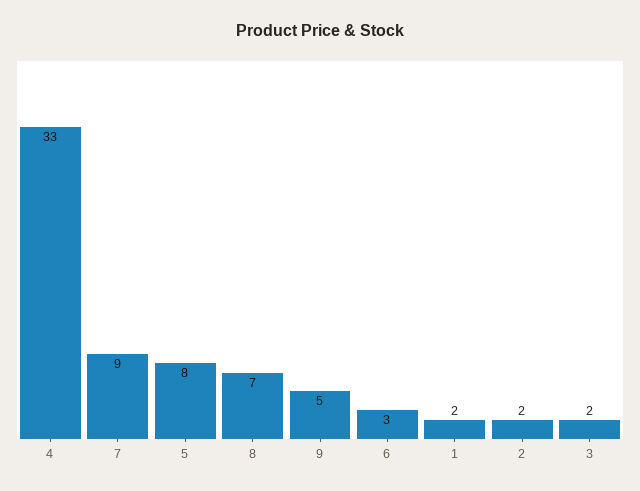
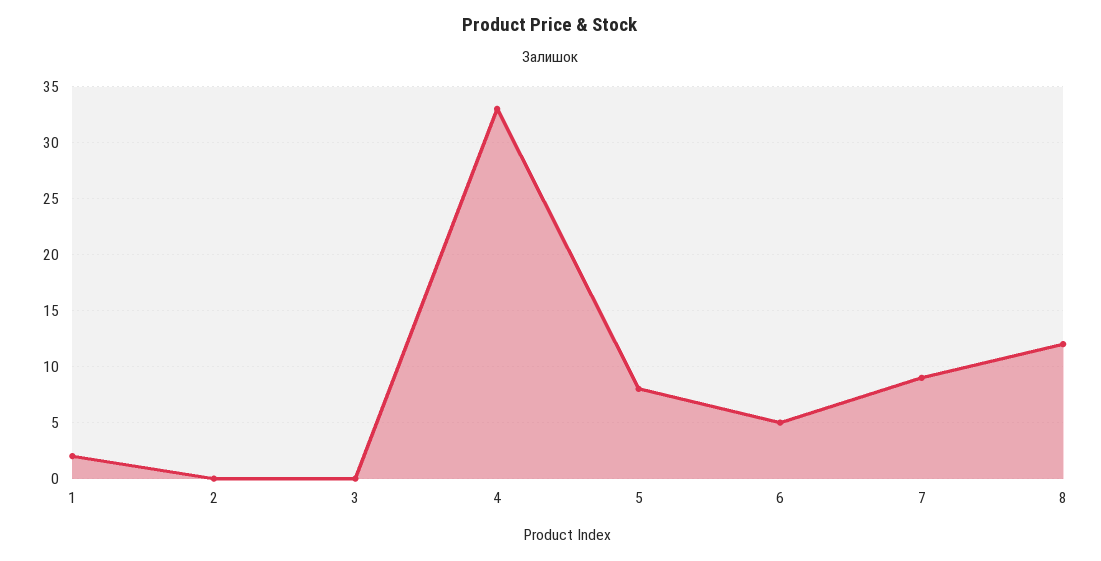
8: 7 -> 12
9: 5 -> none
6: 3 -> 5
2: 2 -> 0
3: 2 -> 0

